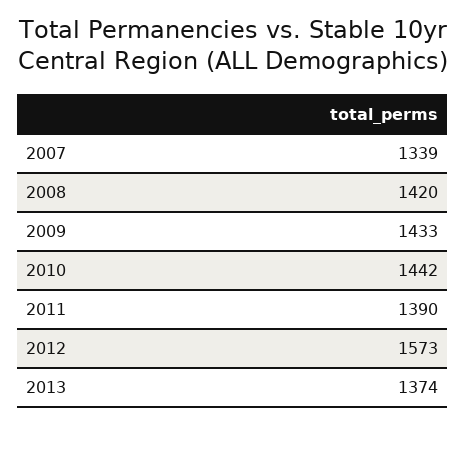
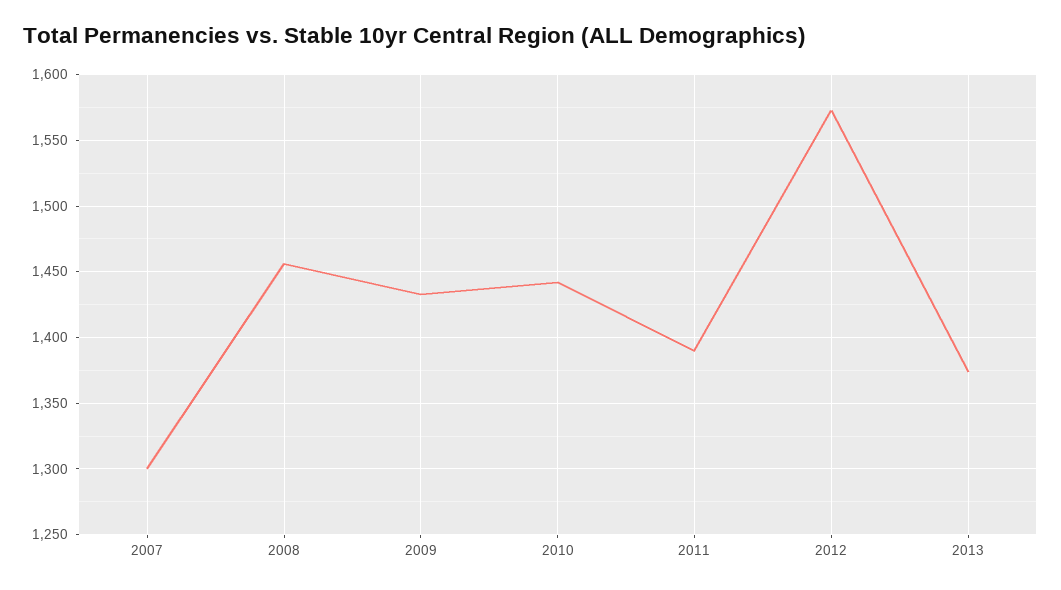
2007: 1339 -> 1300
2008: 1420 -> 1455

